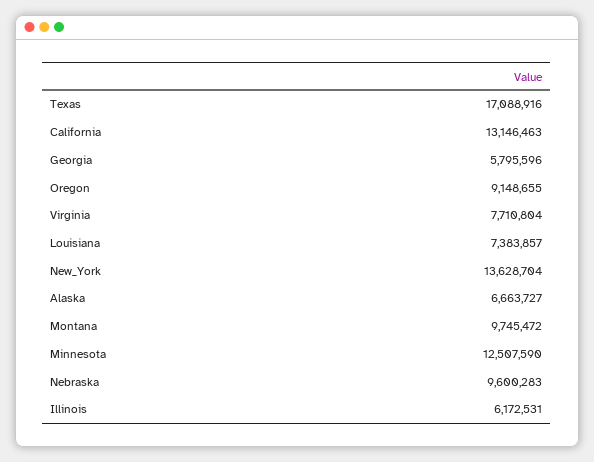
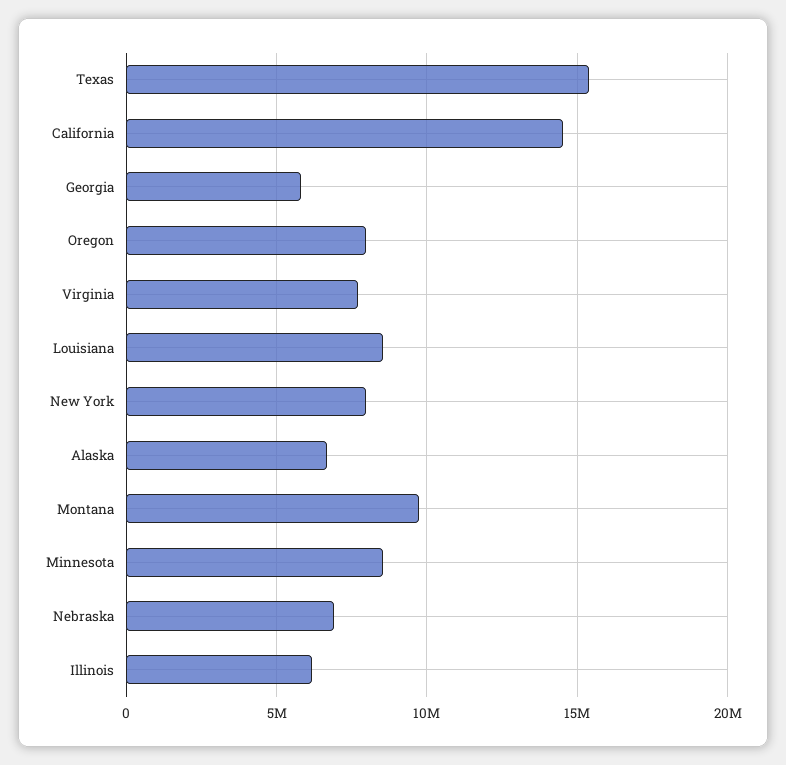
Texas: 17088916 -> 15500000
California: 13146463 -> 14500000
Oregon: 9148655 -> 8000000
Louisiana: 7383857 -> 8500000
New_York: 13628704 -> 8000000
Minnesota: 12507590 -> 8500000
Nebraska: 9600283 -> 7000000

